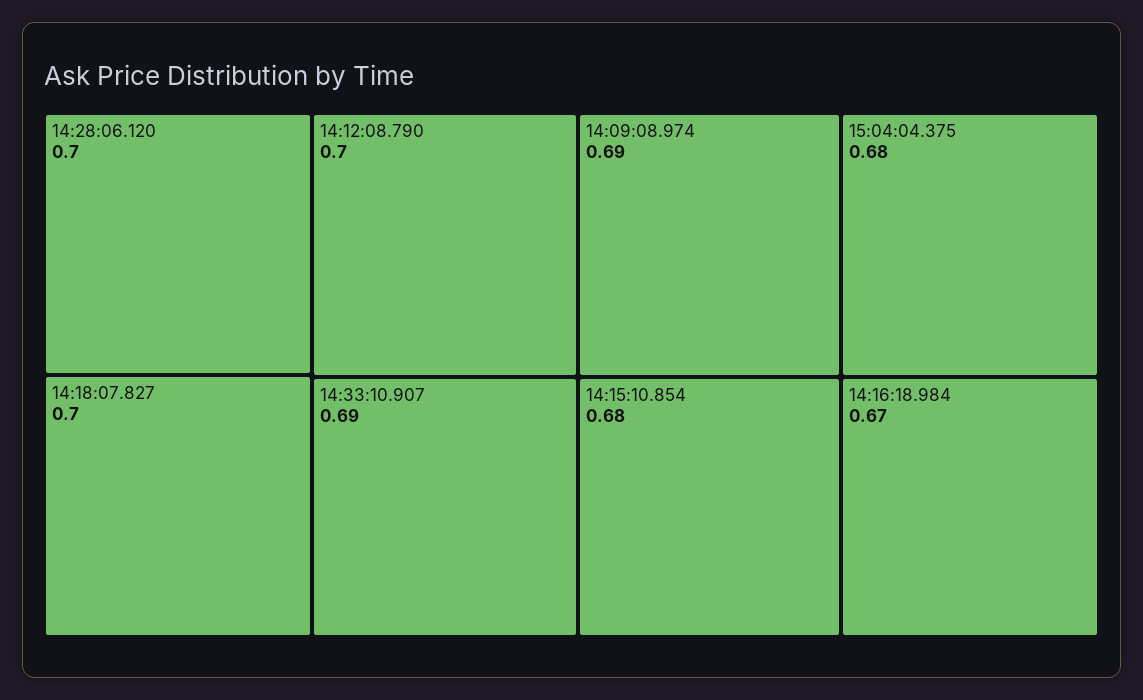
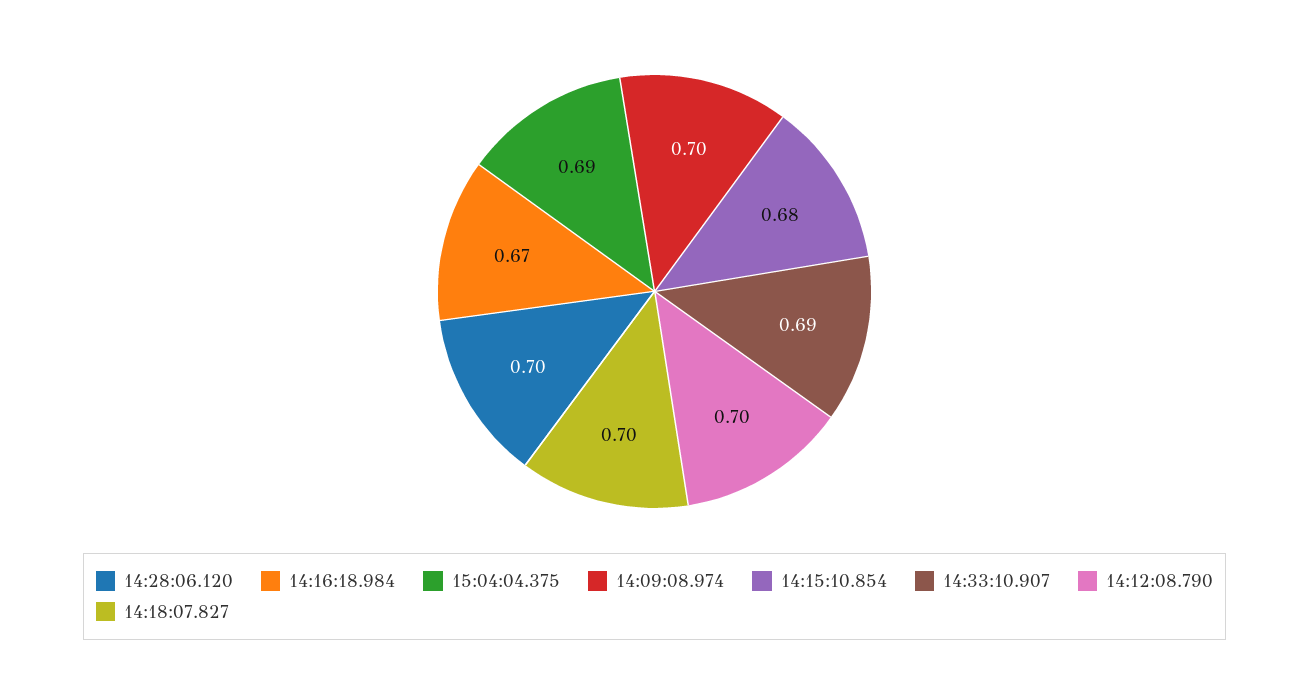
14:09:08.974: 0.69 -> 0.7
15:04:04.375: 0.68 -> 0.69

